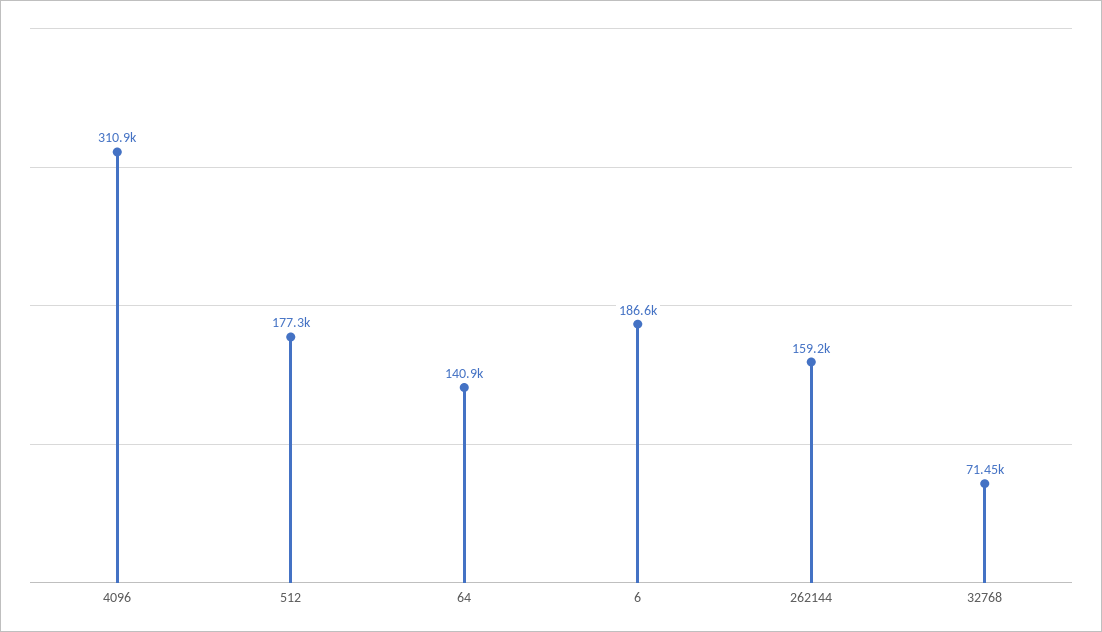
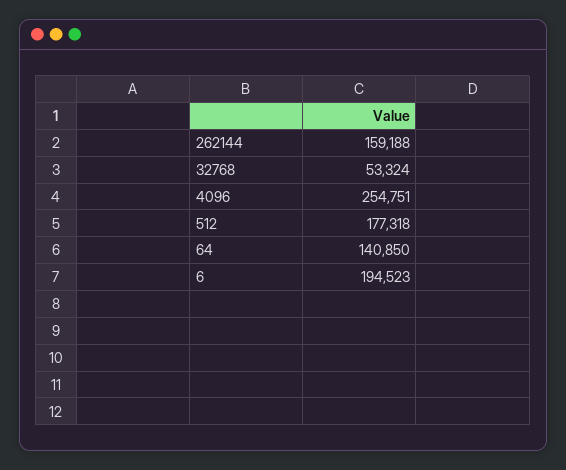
4096: 310900 -> 254751
6: 186600 -> 194523
32768: 71450 -> 53324

